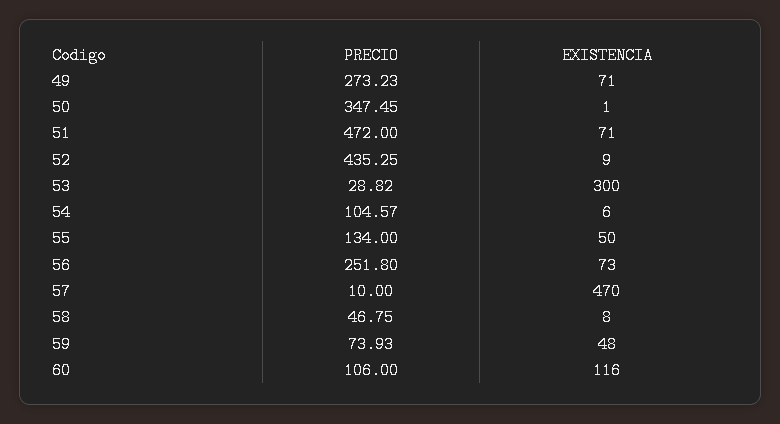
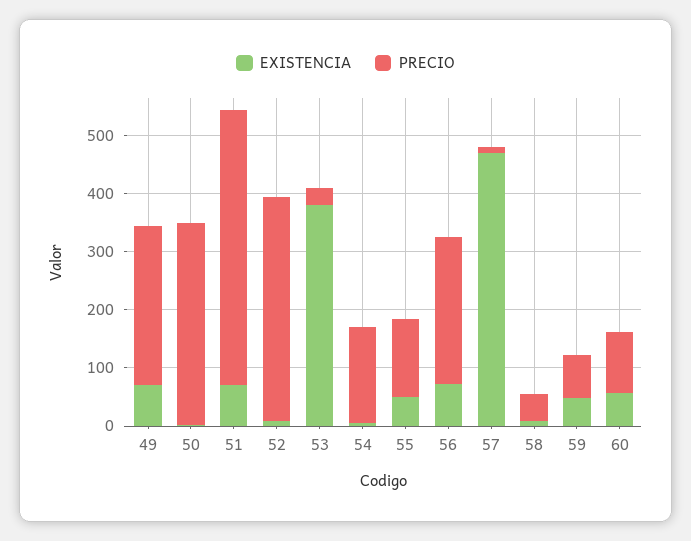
PRECIO, 52: 435.25 -> 380
EXISTENCIA, 53: 300 -> 380
PRECIO, 54: 104.57 -> 160
EXISTENCIA, 60: 116 -> 60

